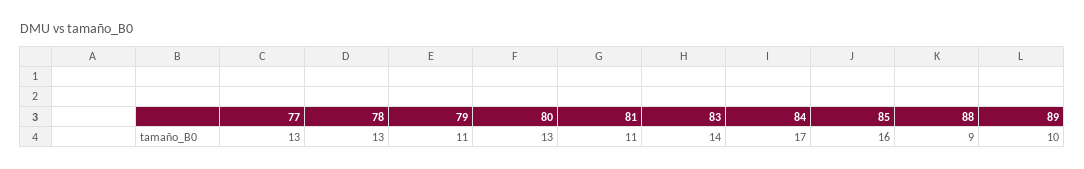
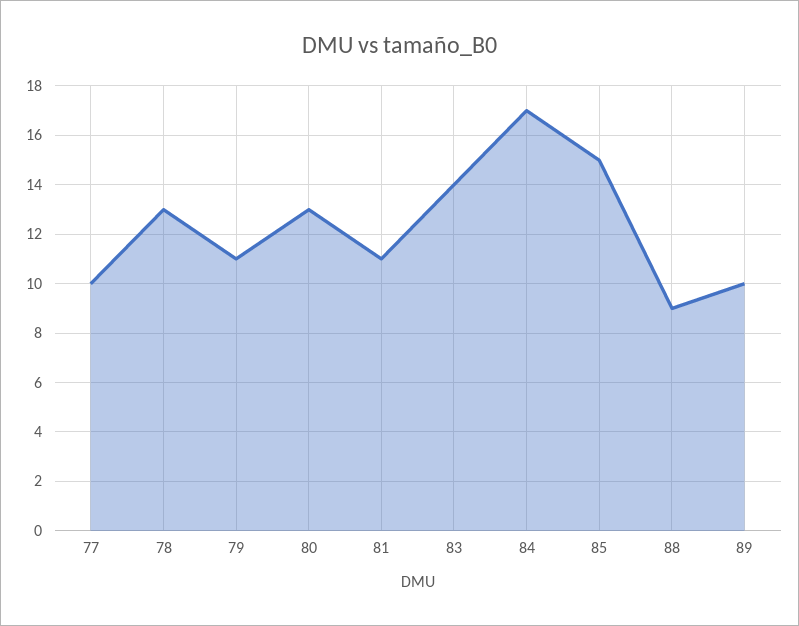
77: 13 -> 10
85: 16 -> 15

